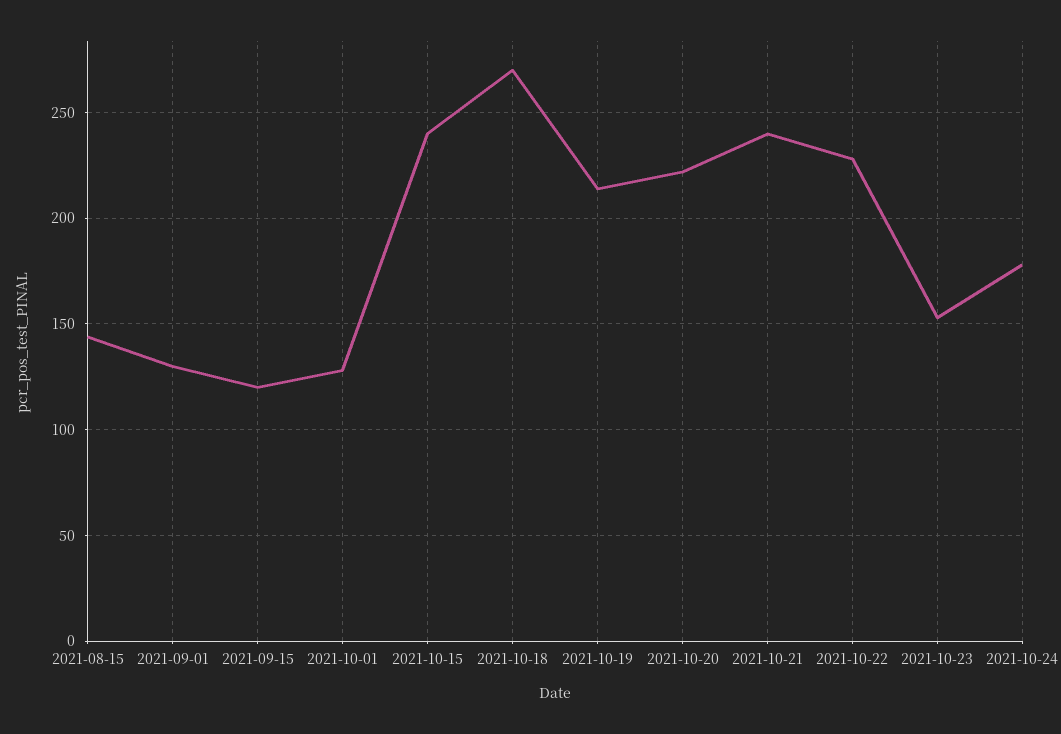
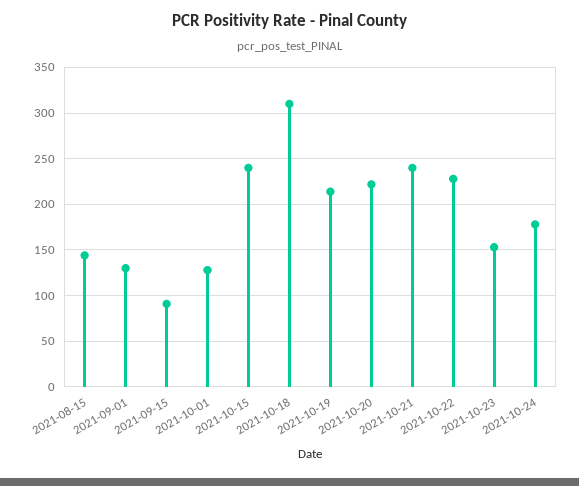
2021-09-15: 120 -> 90
2021-10-18: 270 -> 310

